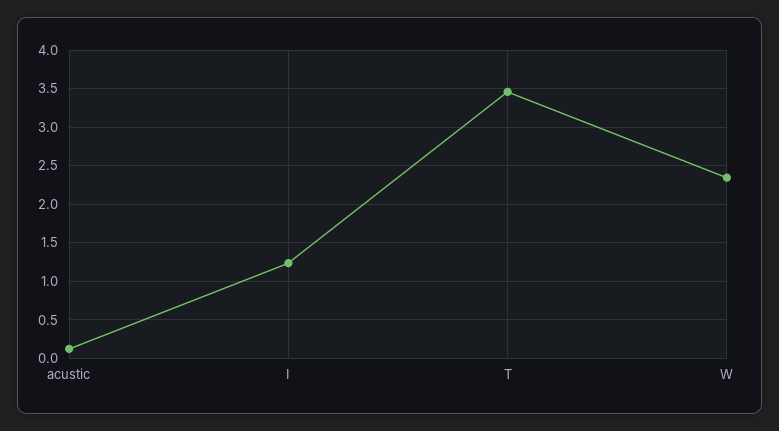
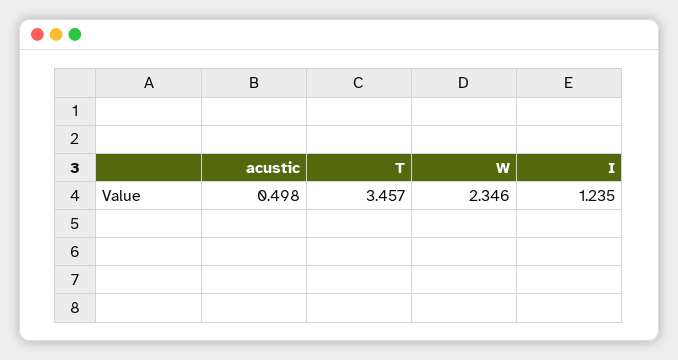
acustic: 0.1 -> 0.498

